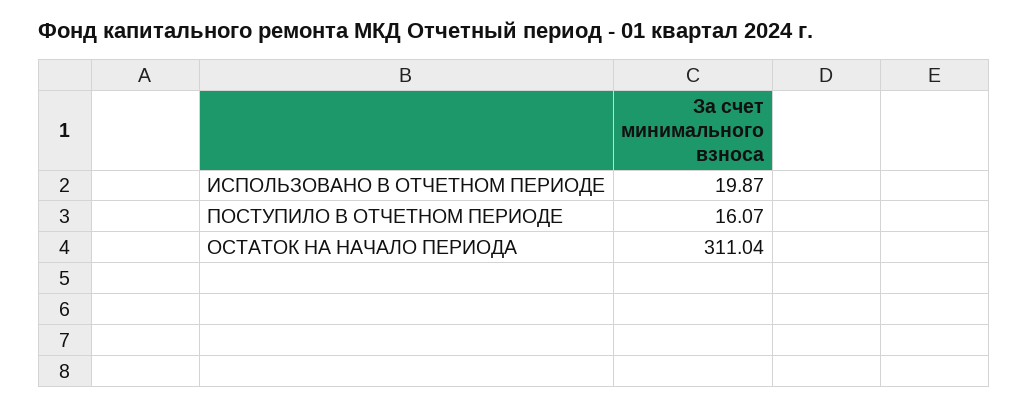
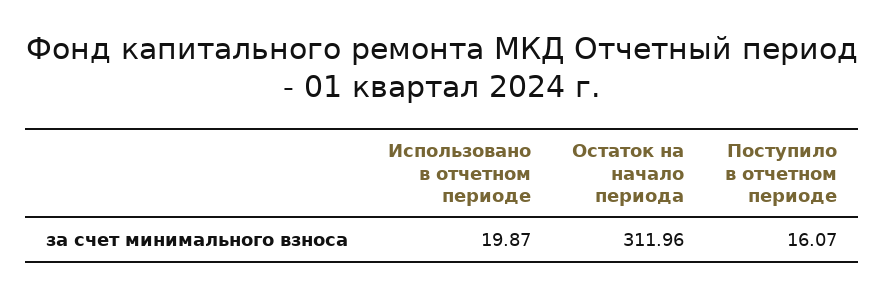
ОСТАТОК НА НАЧАЛО ПЕРИОДА: 311.04 -> 311.96

